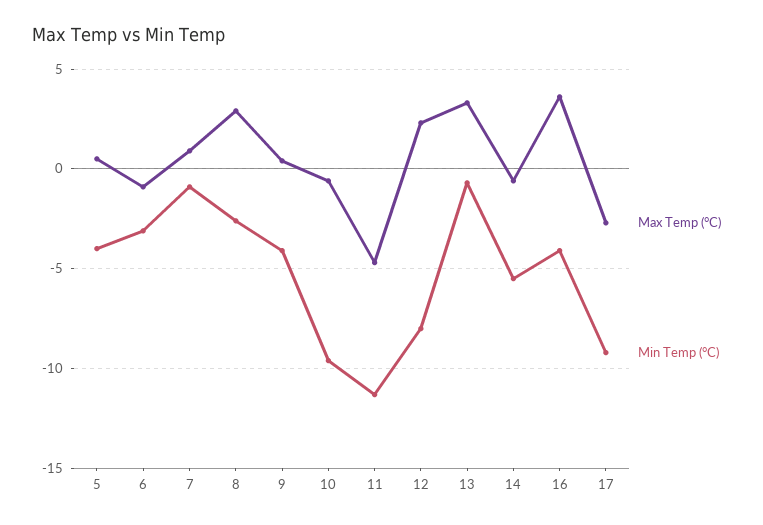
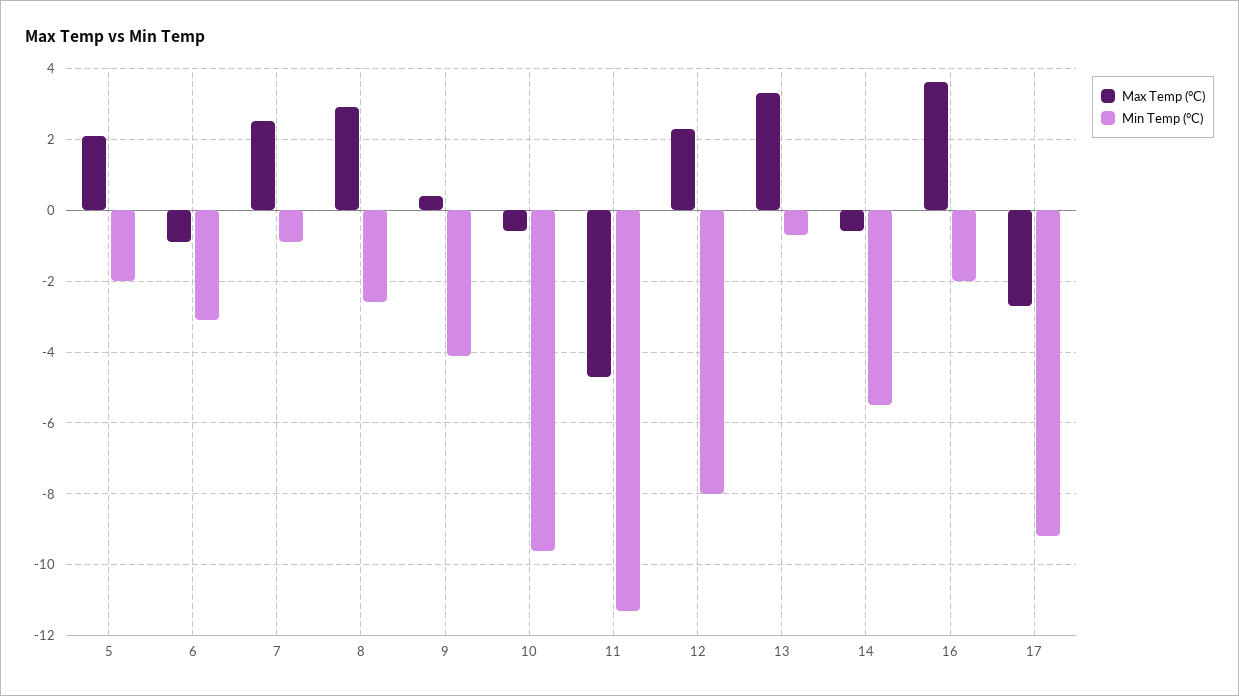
Max Temp (°C), 5: 0.5 -> 2
Min Temp (°C), 5: -4 -> -2
Max Temp (°C), 7: 1 -> 2.5
Min Temp (°C), 16: -4 -> -2

